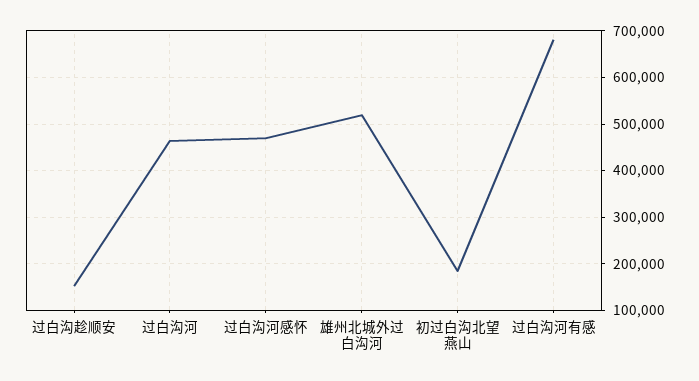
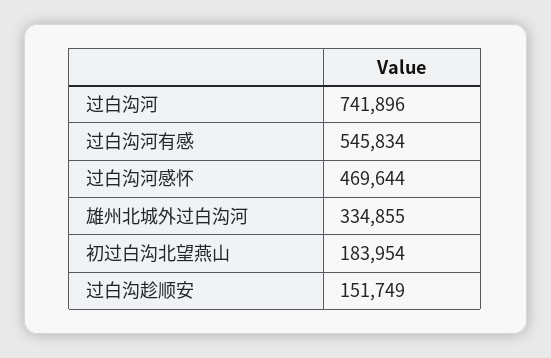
过白沟河: 460000 -> 741896
雄州北城外过白沟河: 520000 -> 334855
过白沟河有感: 680000 -> 545834

